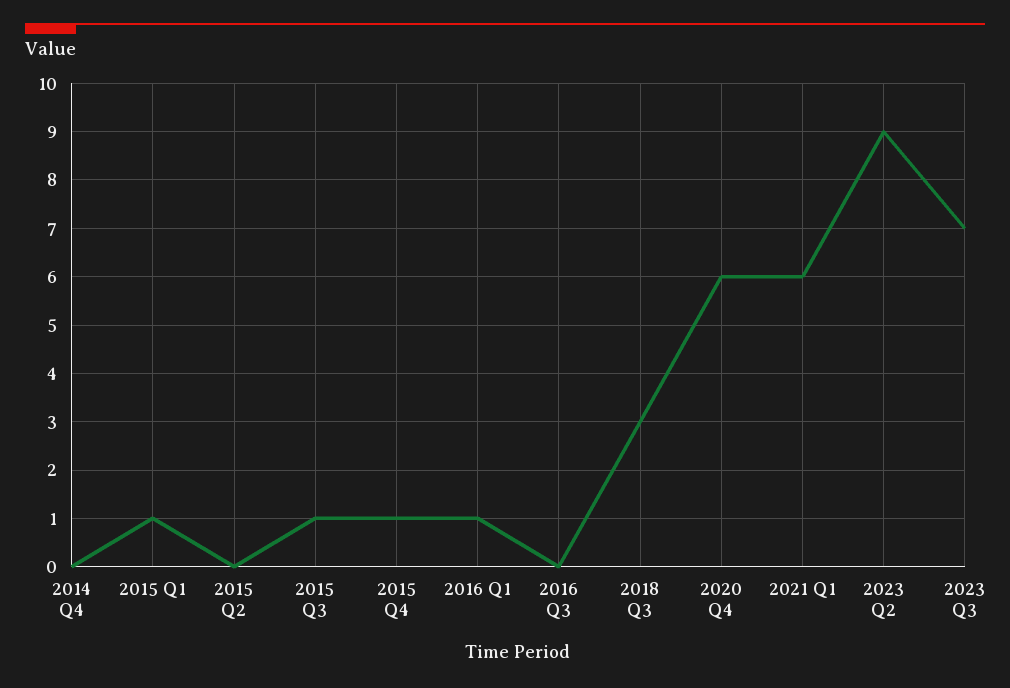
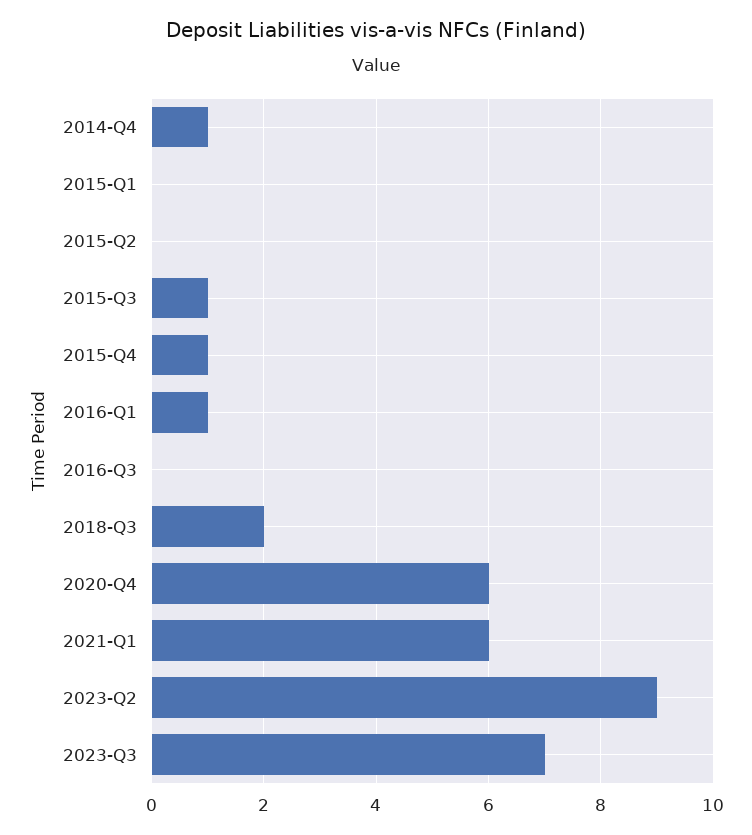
2014 Q4: 0 -> 1
2015 Q1: 1 -> 0
2018 Q3: 3 -> 2

